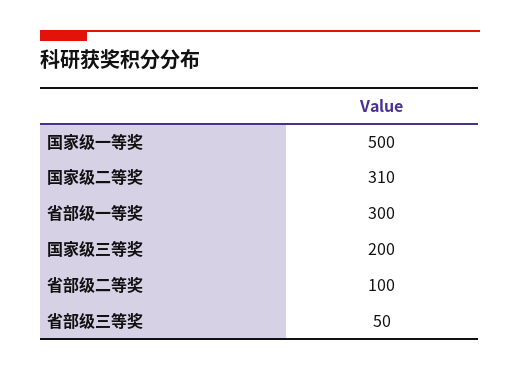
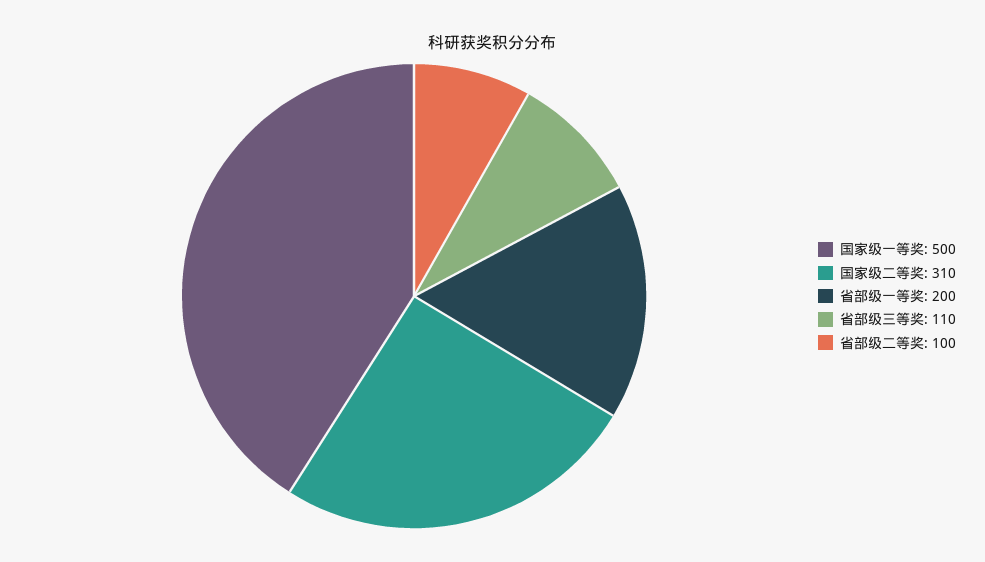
省部级一等奖: 300 -> 200
国家级三等奖: 200 -> none
省部级三等奖: 50 -> 110

